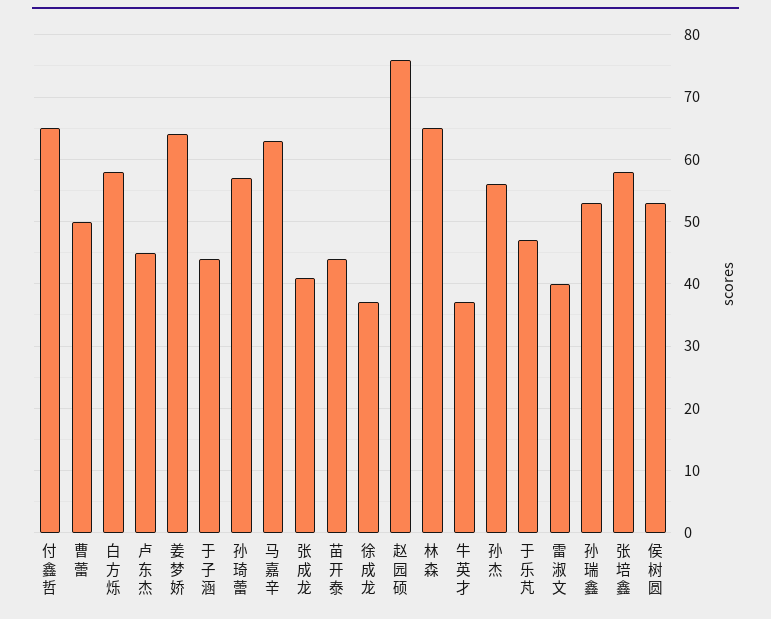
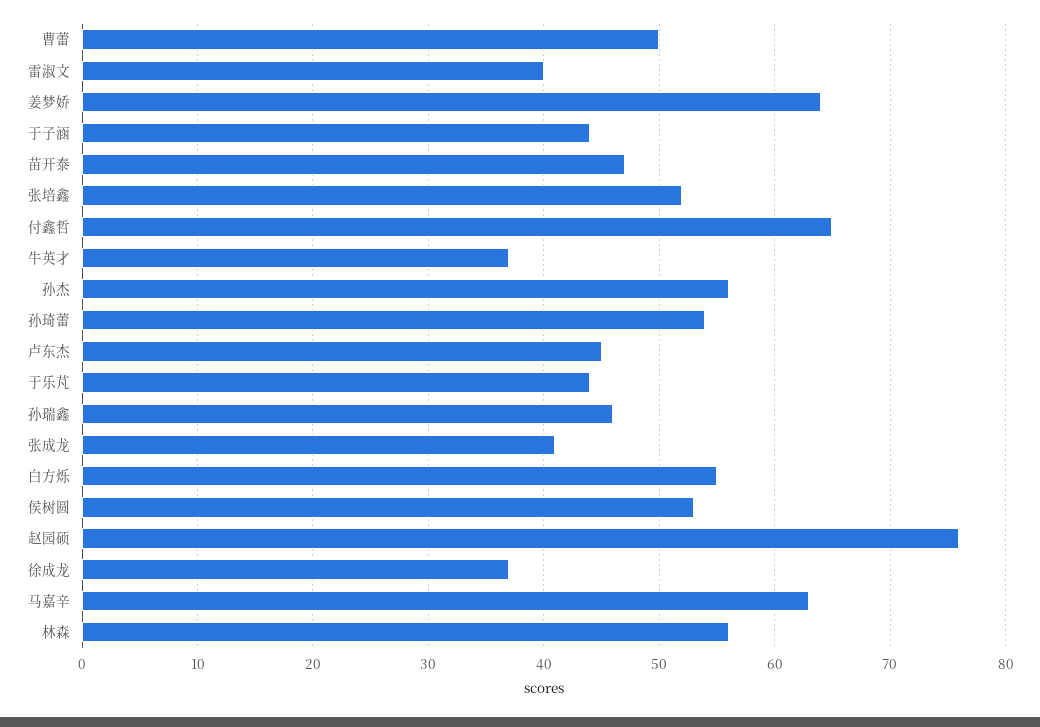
白方烁: 58 -> 55
孙琦蕾: 57 -> 54
苗开泰: 44 -> 47
林森: 65 -> 56
于乐芃: 47 -> 44
孙瑞鑫: 53 -> 46
张培鑫: 58 -> 52

